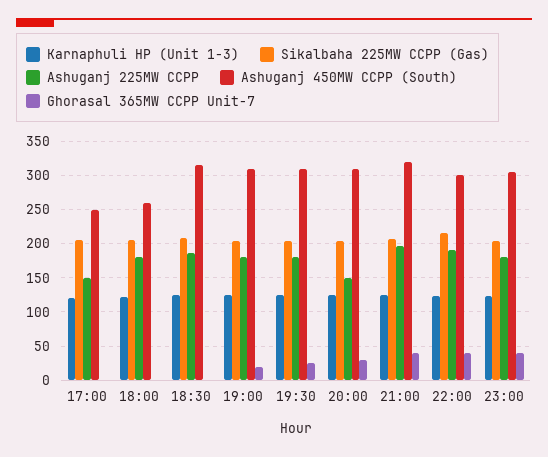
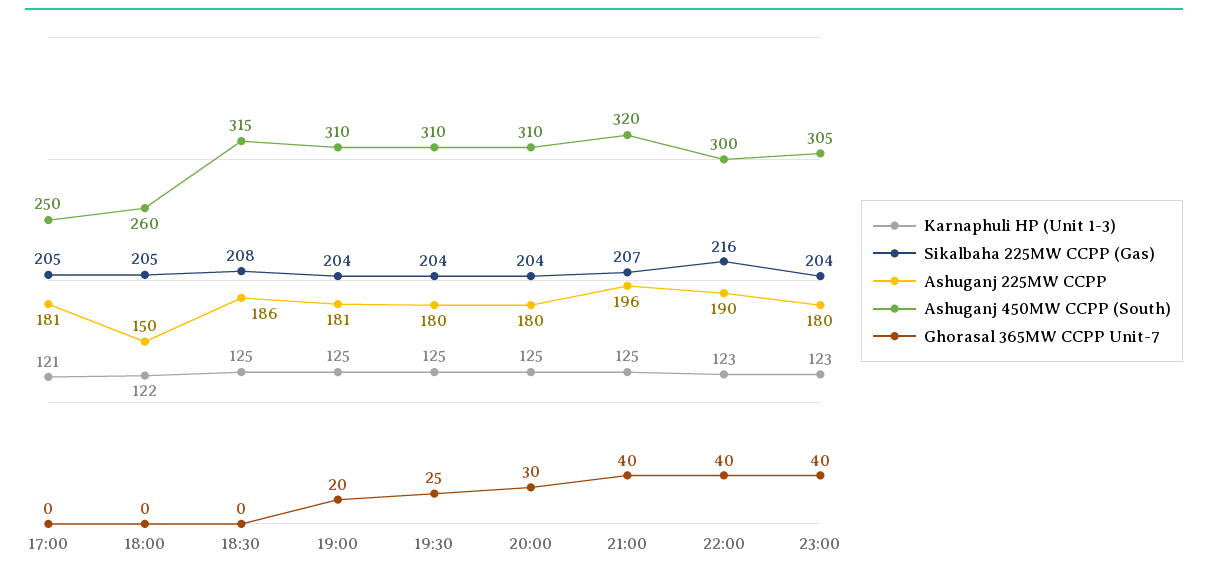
Ashuganj 225MW CCPP, 17:00: 150 -> 181
Ashuganj 225MW CCPP, 18:00: 180 -> 150
Ashuganj 225MW CCPP, 20:00: 150 -> 180

